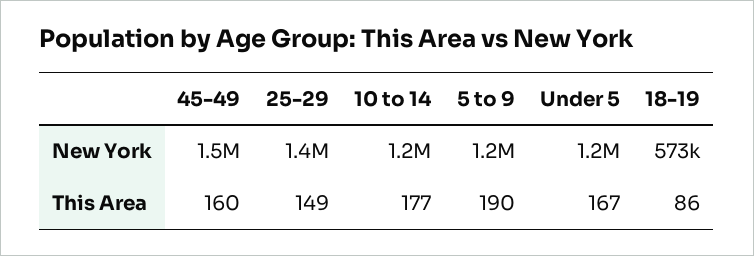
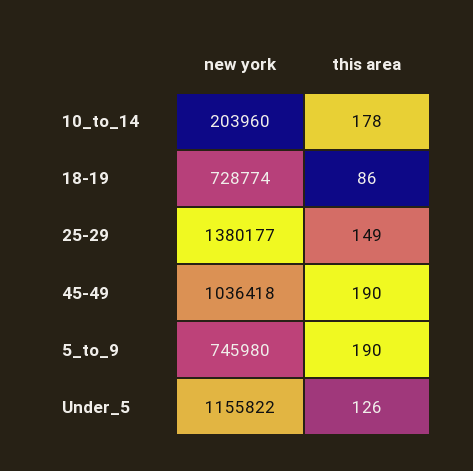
45-49, New York: 1500000 -> 1036418
10 to 14, New York: 1200000 -> 203960
5 to 9, New York: 1200000 -> 745980
18-19, New York: 573000 -> 728774
45-49, This Area: 160 -> 190
10 to 14, This Area: 177 -> 178
Under 5, This Area: 167 -> 126

